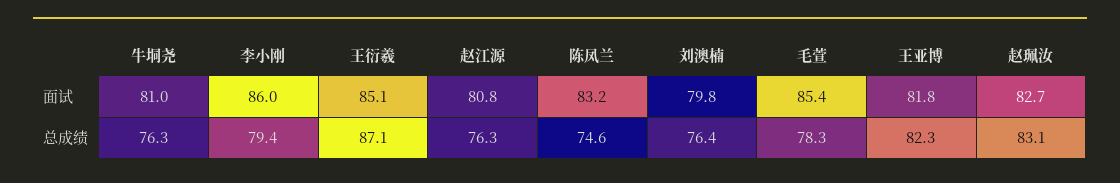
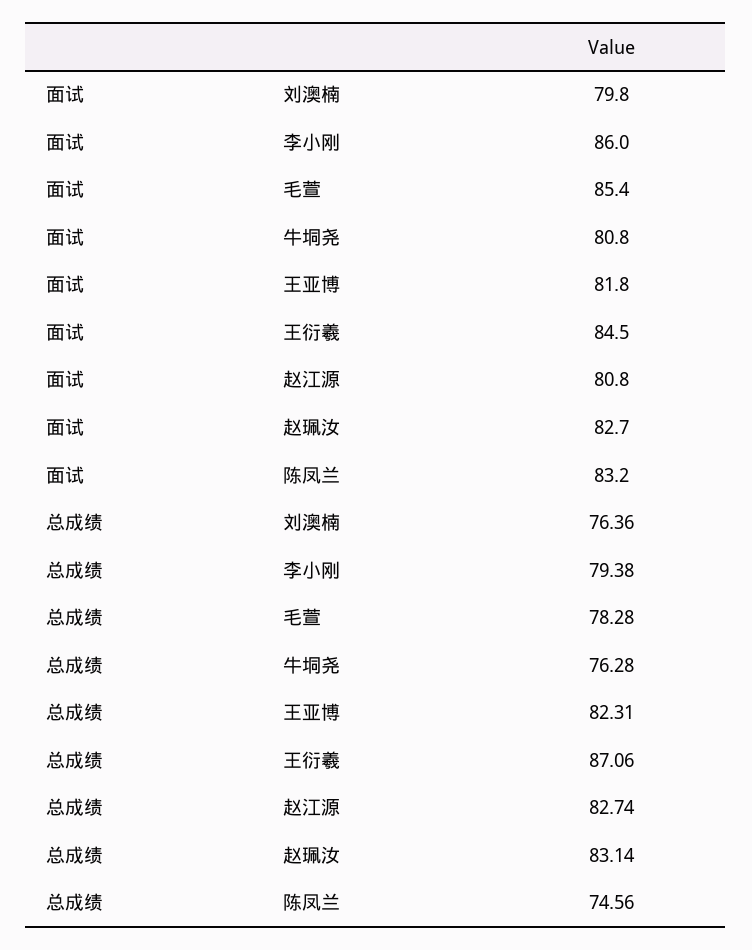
牛垌尧, 面试: 81 -> 80.8
王衍羲, 面试: 85.1 -> 84.5
赵江源, 总成绩: 76.3 -> 82.74

